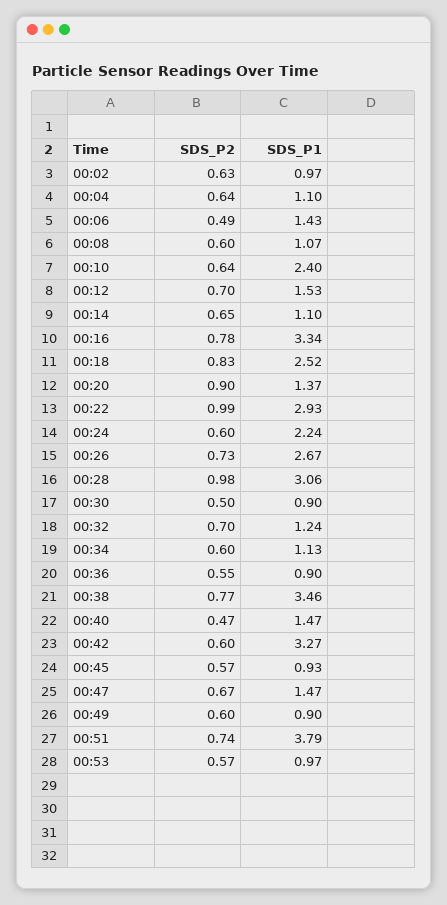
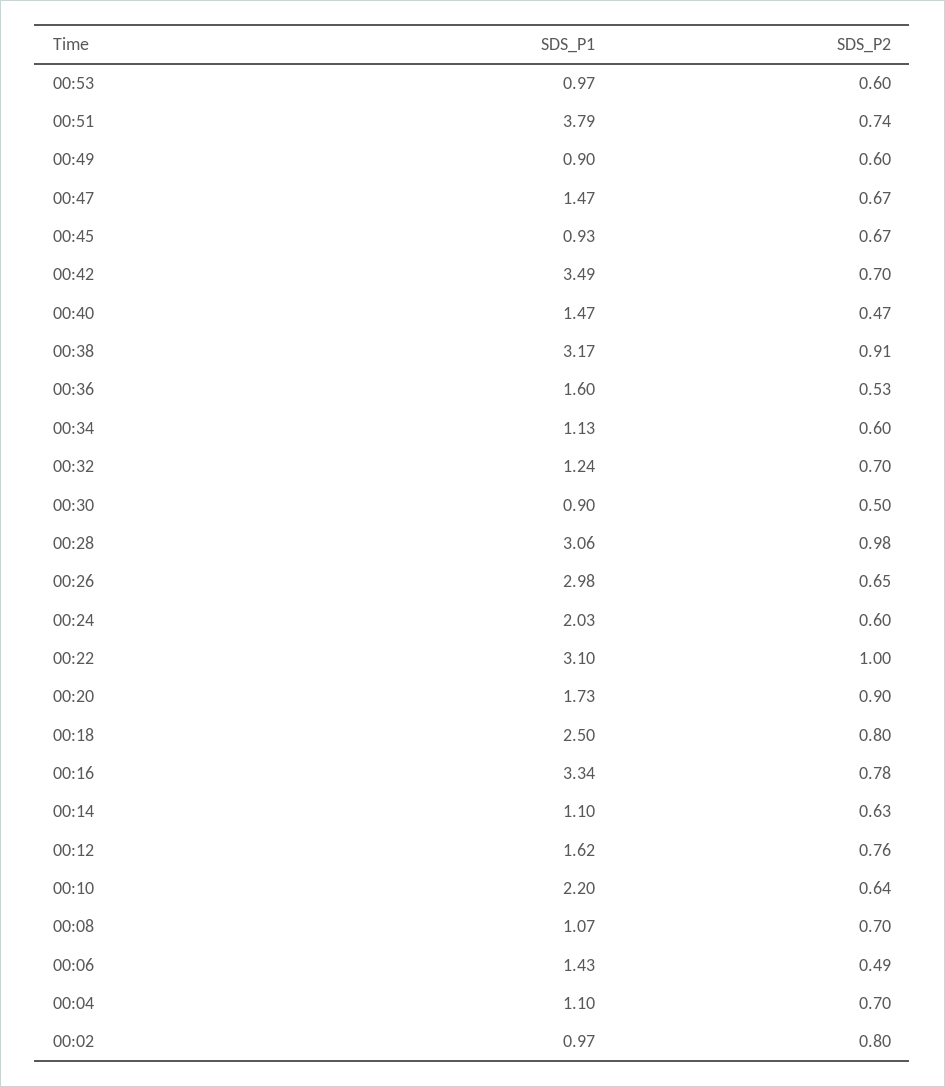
SDS_P2, 00:02: 0.63 -> 0.8
SDS_P2, 00:04: 0.64 -> 0.7
SDS_P2, 00:08: 0.6 -> 0.7
SDS_P1, 00:10: 2.4 -> 2.2
SDS_P2, 00:12: 0.7 -> 0.76
SDS_P1, 00:12: 1.53 -> 1.62
SDS_P2, 00:14: 0.65 -> 0.63
SDS_P2, 00:18: 0.83 -> 0.8
SDS_P1, 00:18: 2.52 -> 2.5
SDS_P1, 00:20: 1.37 -> 1.73
SDS_P2, 00:22: 0.99 -> 1
SDS_P1, 00:22: 2.93 -> 3.1
SDS_P1, 00:24: 2.24 -> 2.03
SDS_P2, 00:26: 0.73 -> 0.65
SDS_P1, 00:26: 2.67 -> 2.98
SDS_P2, 00:36: 0.55 -> 0.53
SDS_P1, 00:36: 0.9 -> 1.6
SDS_P2, 00:38: 0.77 -> 0.91
SDS_P1, 00:38: 3.46 -> 3.17
SDS_P2, 00:42: 0.6 -> 0.7
SDS_P1, 00:42: 3.27 -> 3.49
SDS_P2, 00:45: 0.57 -> 0.67
SDS_P2, 00:53: 0.57 -> 0.6

